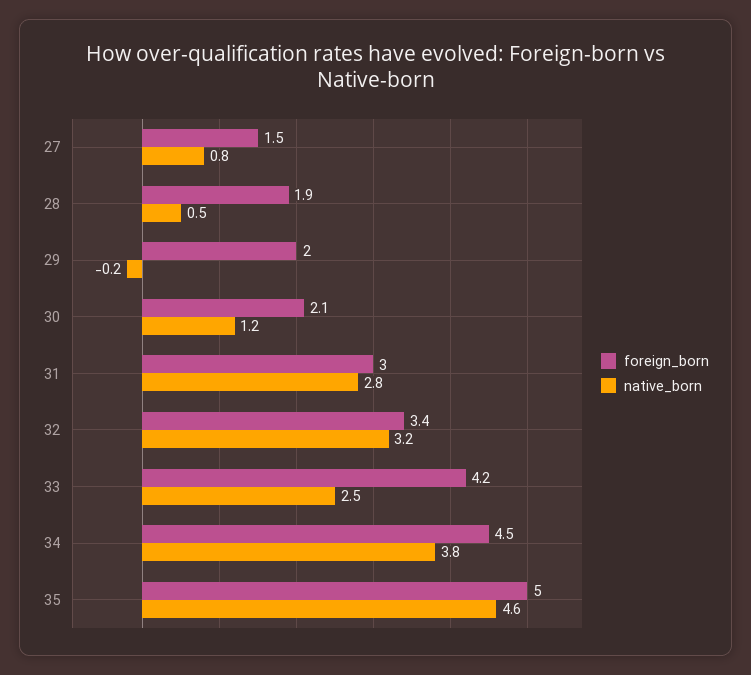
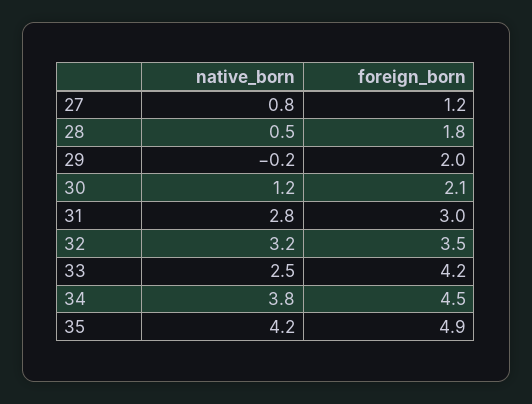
foreign_born, 27: 1.5 -> 1.2
foreign_born, 28: 1.9 -> 1.8
foreign_born, 32: 3.4 -> 3.5
foreign_born, 35: 5 -> 4.9
native_born, 35: 4.6 -> 4.2

